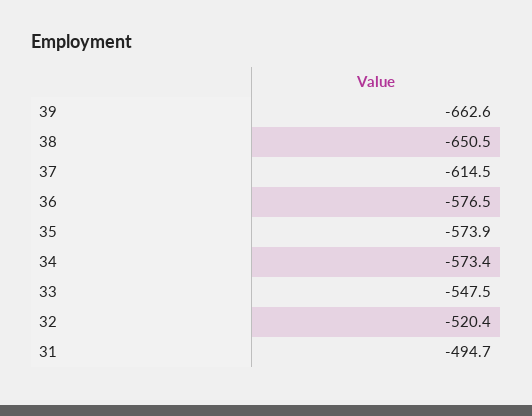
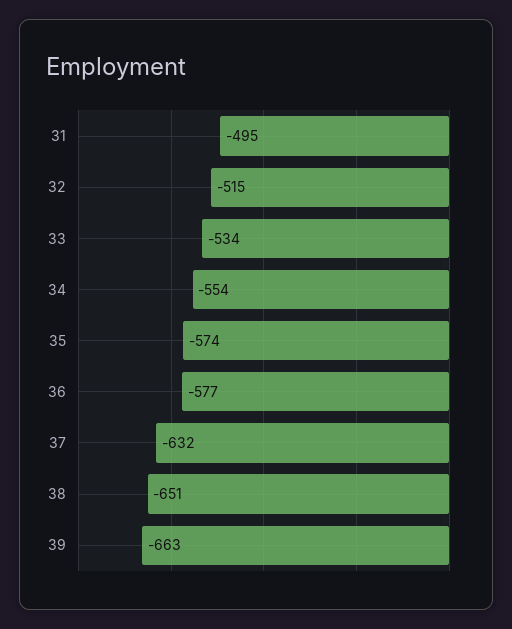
37: -614.5 -> -632
34: -573.4 -> -554
33: -547.5 -> -534
32: -520.4 -> -515

